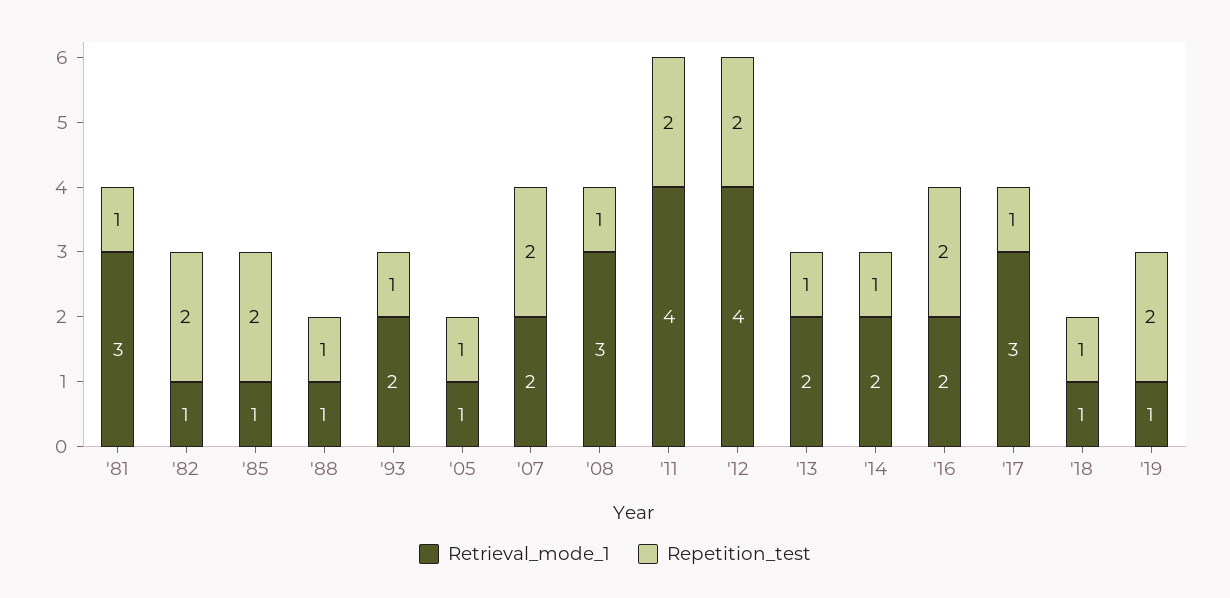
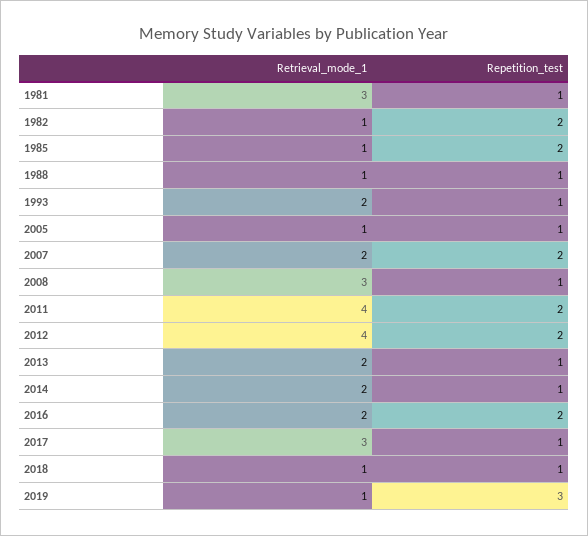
Repetition_test, '19: 2 -> 3

